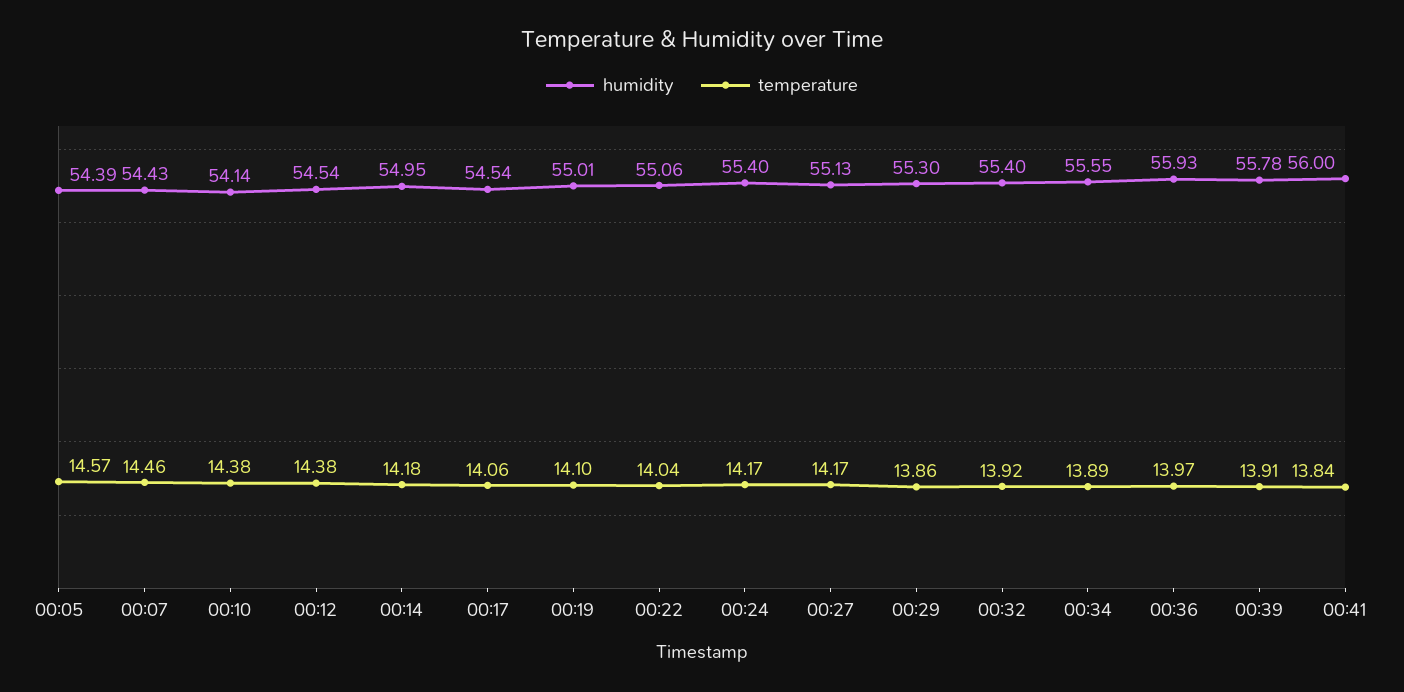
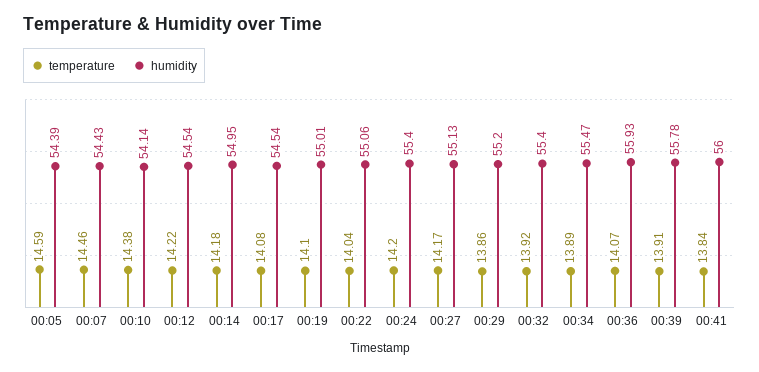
temperature, 00:05: 14.57 -> 14.59
temperature, 00:12: 14.38 -> 14.22
temperature, 00:17: 14.06 -> 14.08
temperature, 00:24: 14.17 -> 14.2
humidity, 00:29: 55.3 -> 55.2
humidity, 00:34: 55.55 -> 55.47
temperature, 00:36: 13.97 -> 14.07

